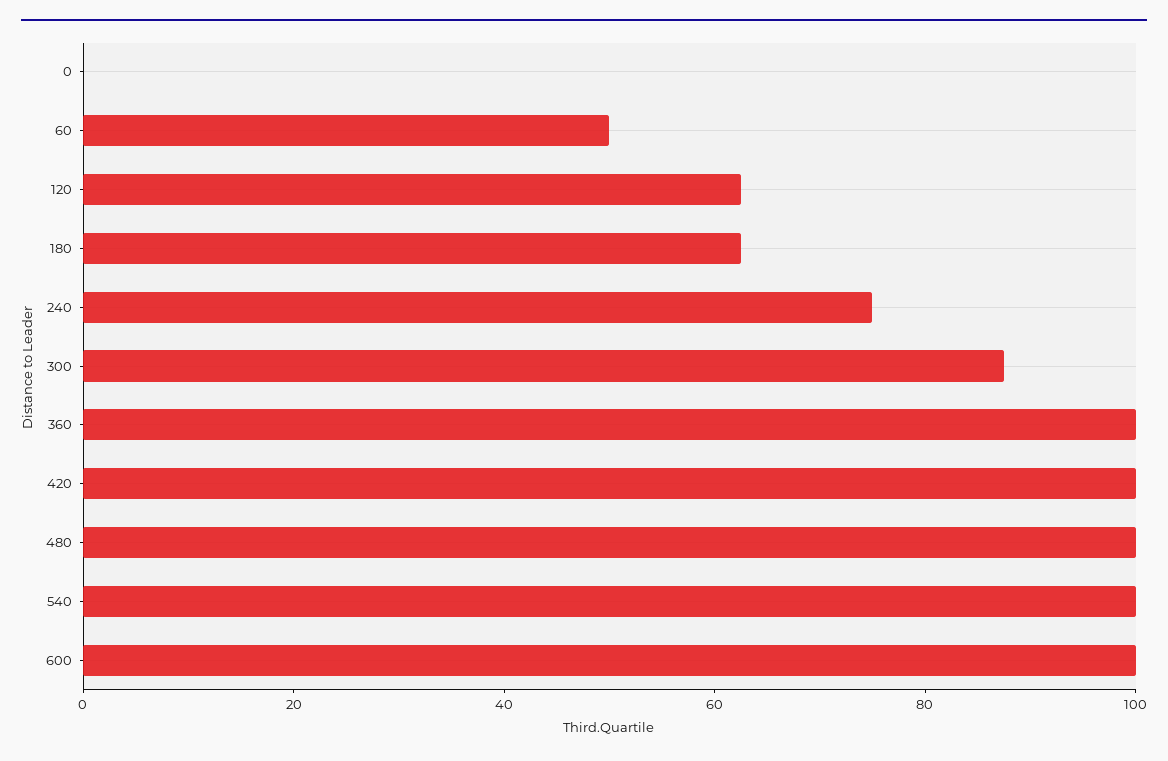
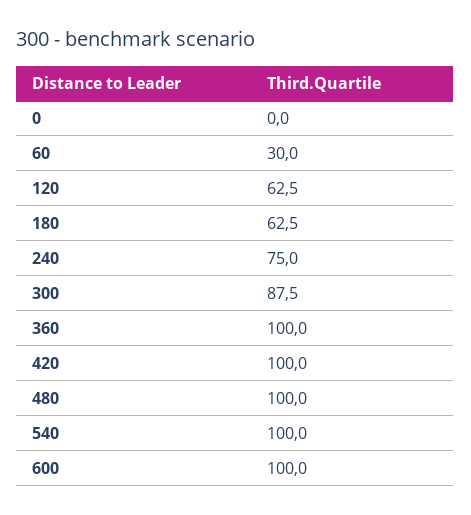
60: 50 -> 30

